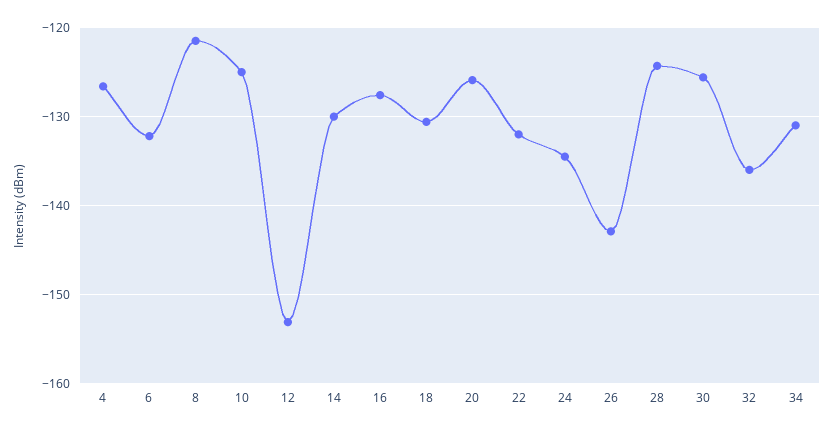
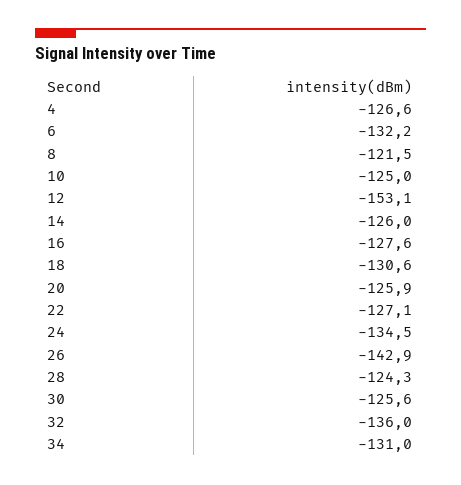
14: -130 -> -126
22: -132 -> -127.1

